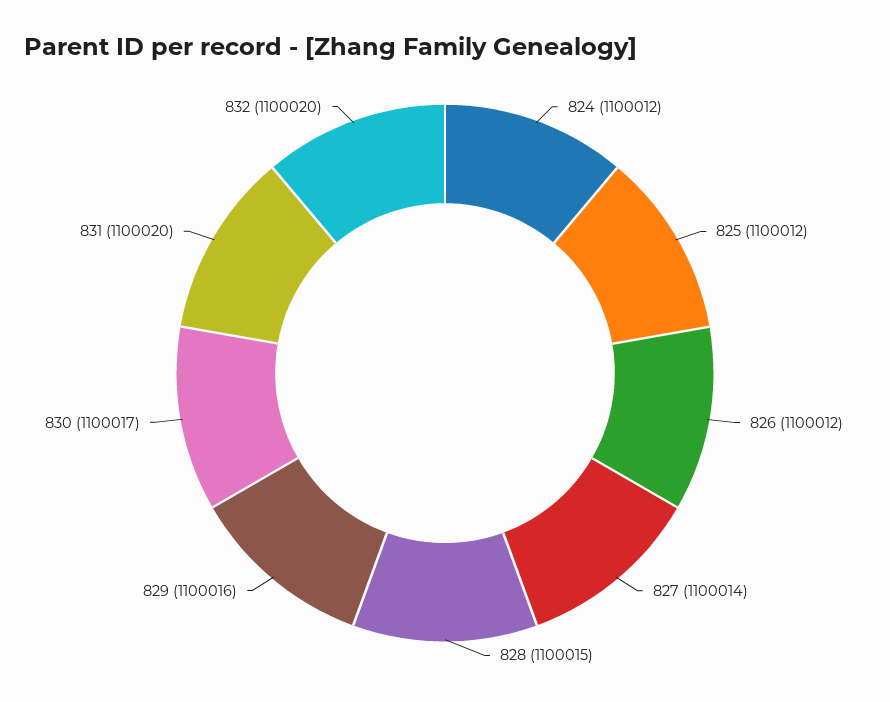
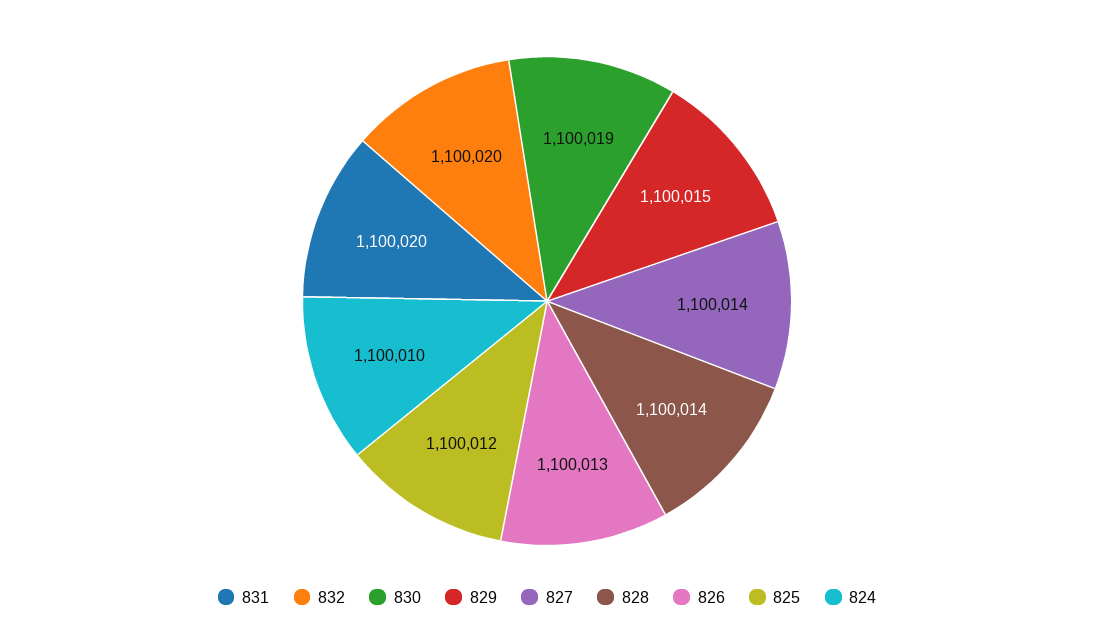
824: 1100012 -> 1100010
826: 1100012 -> 1100013
828: 1100015 -> 1100014
829: 1100016 -> 1100015
830: 1100017 -> 1100019

